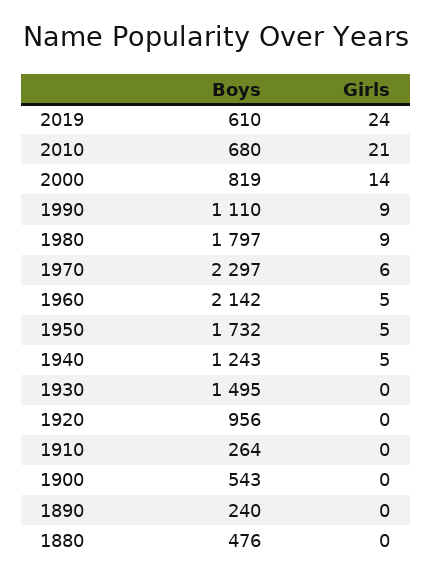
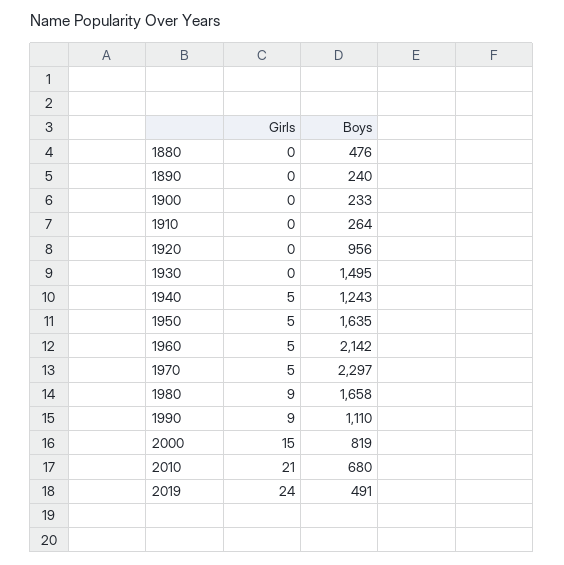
Boys, 2019: 610 -> 491
Girls, 2000: 14 -> 15
Boys, 1980: 1797 -> 1658
Girls, 1970: 6 -> 5
Boys, 1950: 1732 -> 1635
Boys, 1900: 543 -> 233

